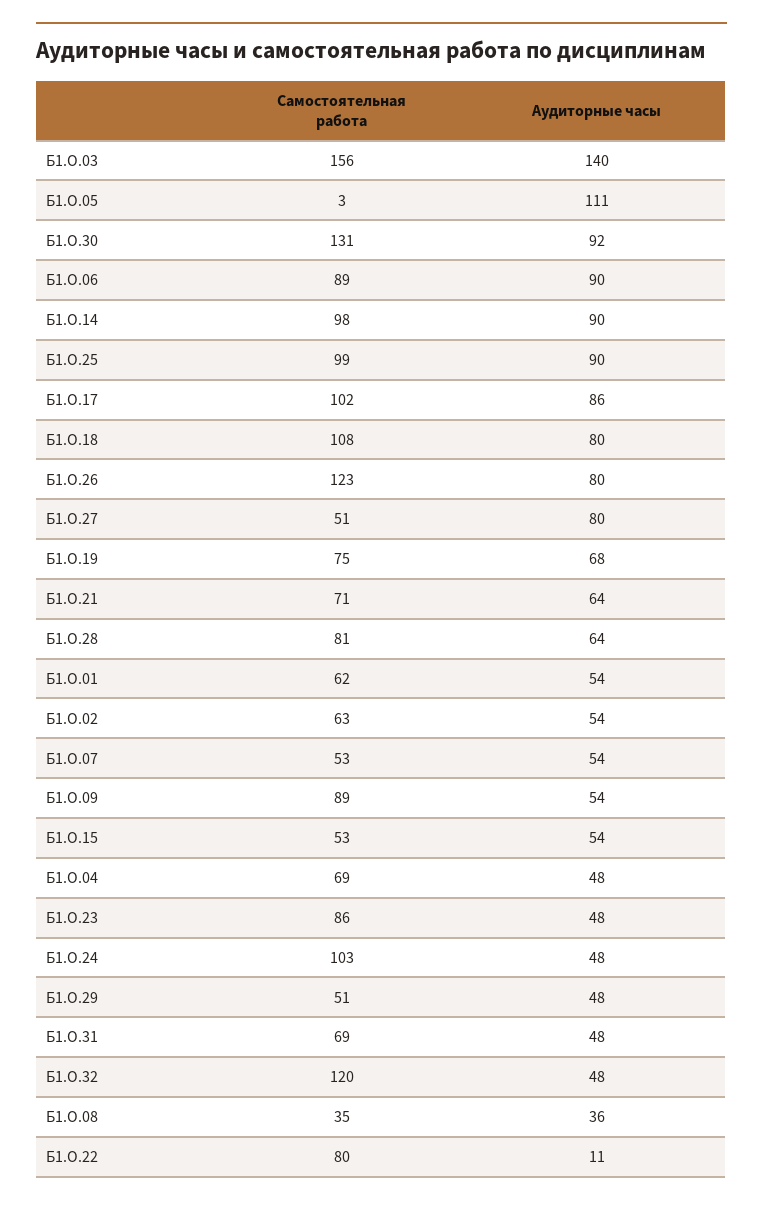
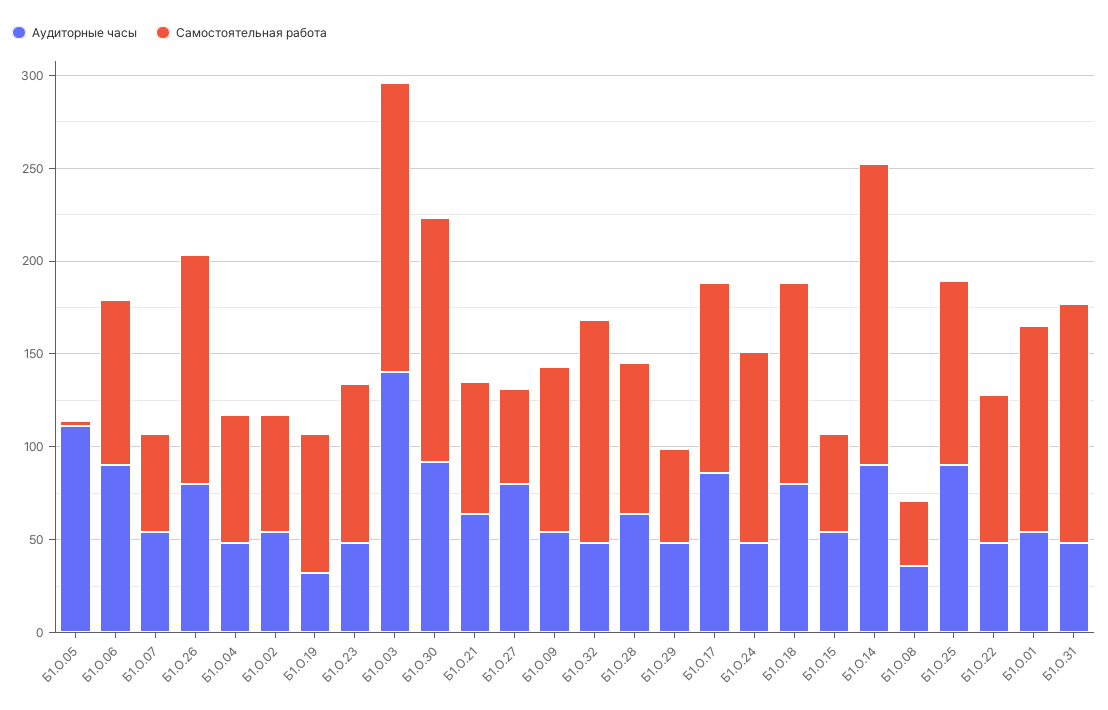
Самостоятельная работа, Б1.О.14: 98 -> 160
Аудиторные часы, Б1.О.19: 68 -> 30
Самостоятельная работа, Б1.О.01: 62 -> 110
Самостоятельная работа, Б1.О.31: 69 -> 130
Аудиторные часы, Б1.О.22: 11 -> 50

